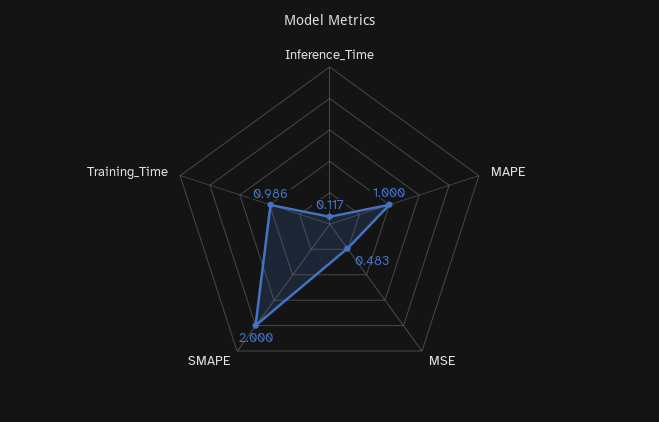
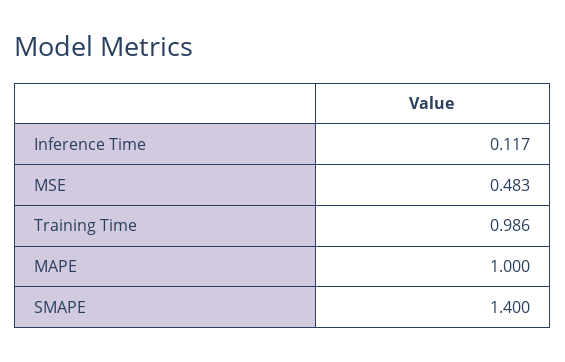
SMAPE: 2 -> 1.4

